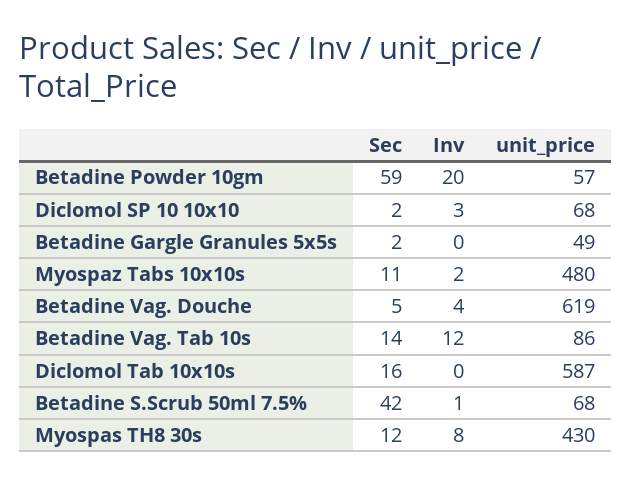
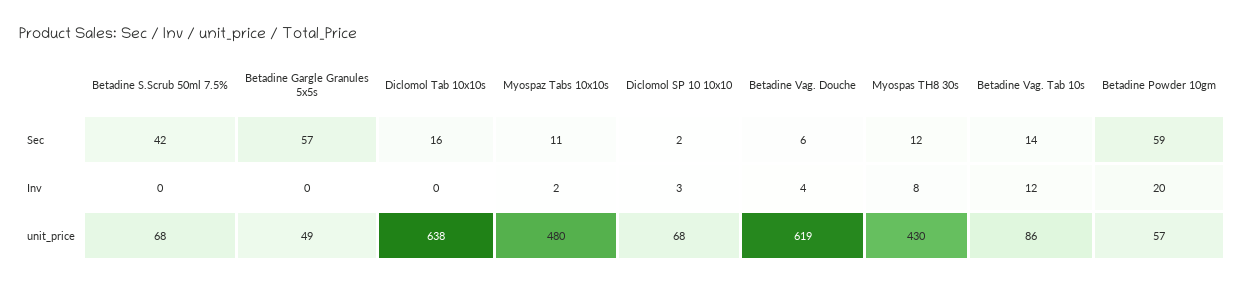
Sec, Betadine Gargle Granules 5x5s: 2 -> 57
Sec, Betadine Vag. Douche: 5 -> 6
unit_price, Diclomol Tab 10x10s: 587 -> 638
Inv, Betadine S.Scrub 50ml 7.5%: 1 -> 0

